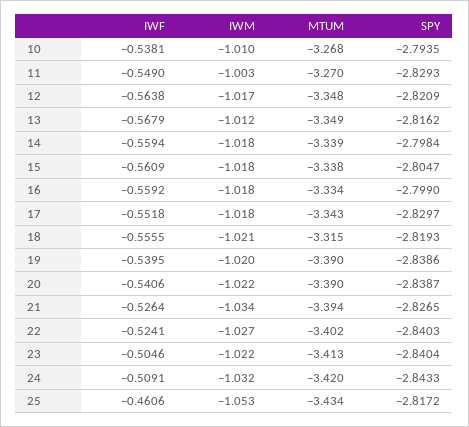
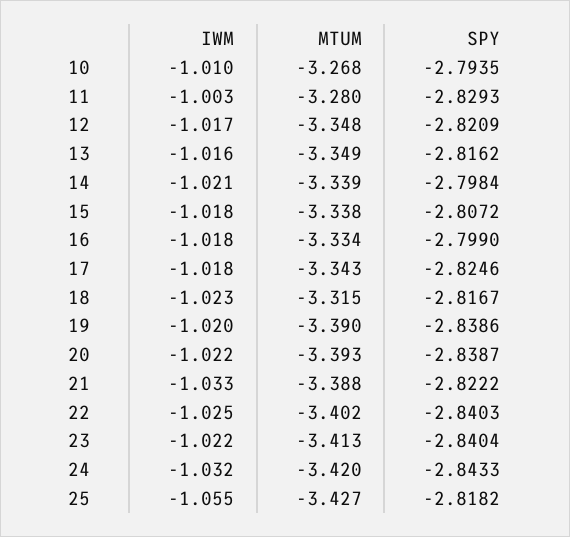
IWF, 10: -0.5381 -> none
IWF, 11: -0.549 -> none
MTUM, 11: -3.27 -> -3.28
IWF, 12: -0.5638 -> none
IWF, 13: -0.5679 -> none
IWM, 13: -1.012 -> -1.016
IWF, 14: -0.5594 -> none
IWM, 14: -1.018 -> -1.021
IWF, 15: -0.5609 -> none
SPY, 15: -2.8047 -> -2.8072
IWF, 16: -0.5592 -> none
IWF, 17: -0.5518 -> none
SPY, 17: -2.8297 -> -2.8246
IWF, 18: -0.5555 -> none
IWM, 18: -1.021 -> -1.023
SPY, 18: -2.8193 -> -2.8167
IWF, 19: -0.5395 -> none
IWF, 20: -0.5406 -> none
MTUM, 20: -3.39 -> -3.393
IWF, 21: -0.5264 -> none
IWM, 21: -1.034 -> -1.033
MTUM, 21: -3.394 -> -3.388
SPY, 21: -2.8265 -> -2.8222
IWF, 22: -0.5241 -> none
IWM, 22: -1.027 -> -1.025
IWF, 23: -0.5046 -> none
IWF, 24: -0.5091 -> none
IWF, 25: -0.4606 -> none
IWM, 25: -1.053 -> -1.055
MTUM, 25: -3.434 -> -3.427
SPY, 25: -2.8172 -> -2.8182

